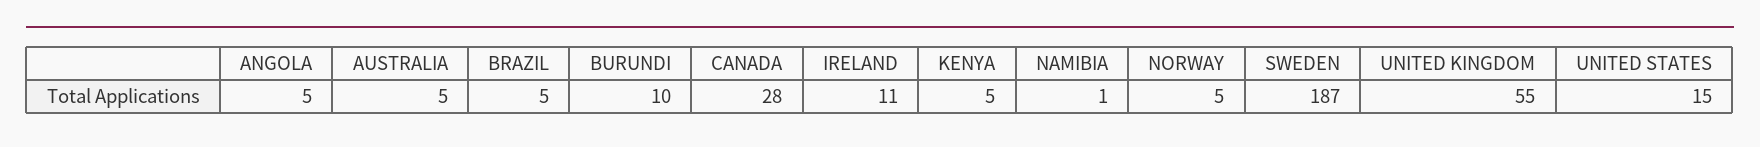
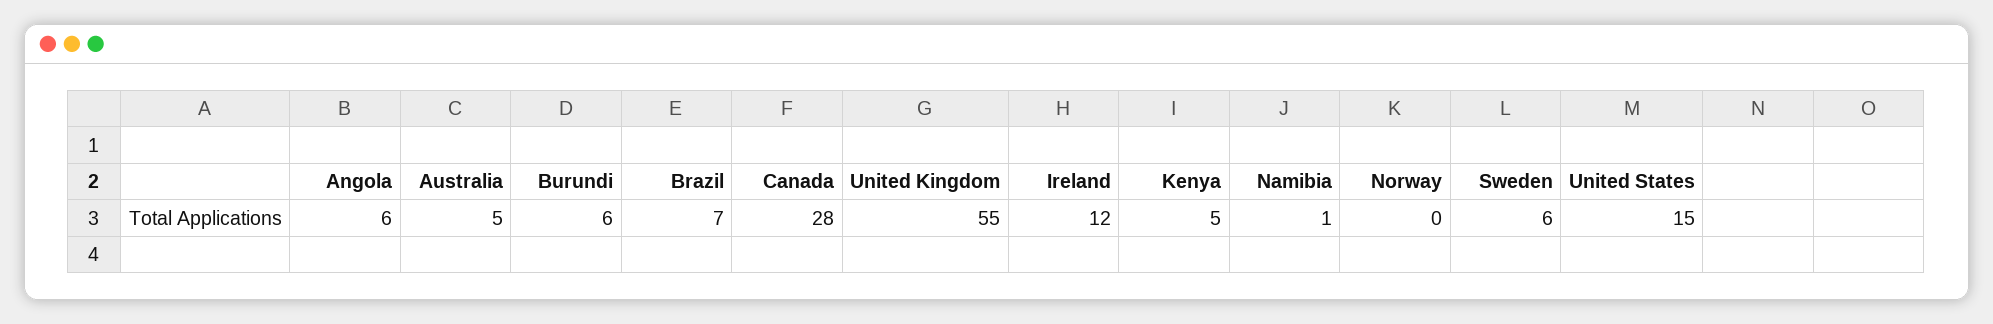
ANGOLA: 5 -> 6
BRAZIL: 5 -> 7
BURUNDI: 10 -> 6
IRELAND: 11 -> 12
NORWAY: 5 -> 0
SWEDEN: 187 -> 6

